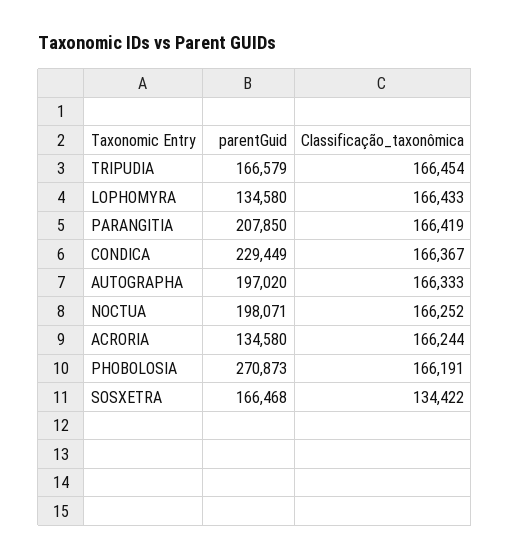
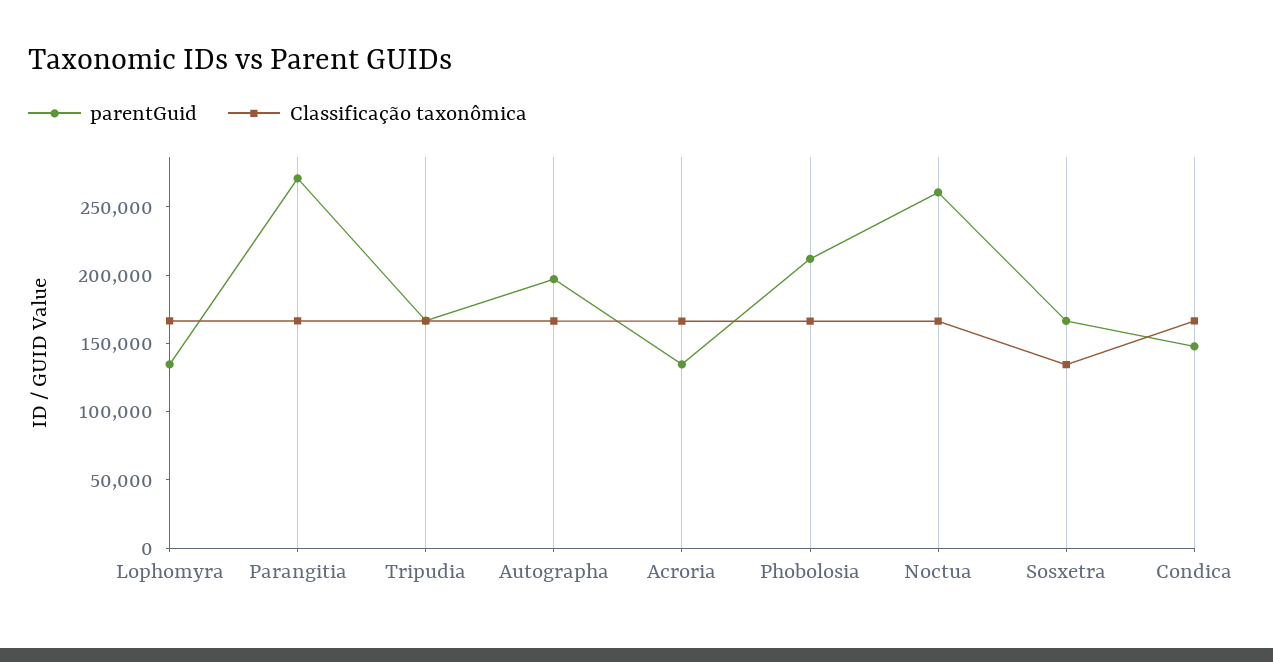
parentGuid, PARANGITIA: 207850 -> 270000
parentGuid, CONDICA: 229449 -> 150000
parentGuid, NOCTUA: 198071 -> 260000
parentGuid, PHOBOLOSIA: 270873 -> 210000

